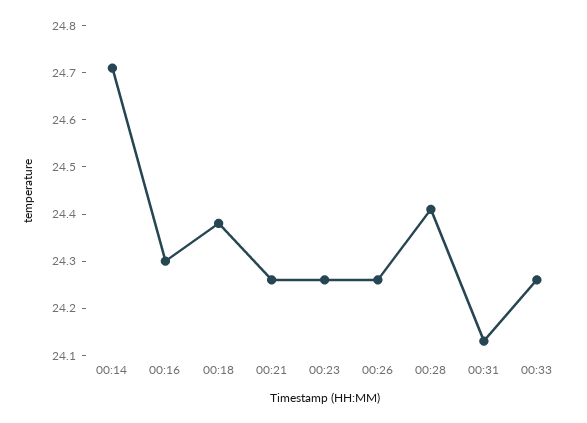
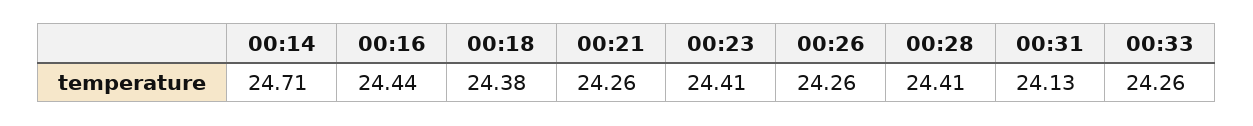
00:16: 24.3 -> 24.44
00:23: 24.25 -> 24.41

